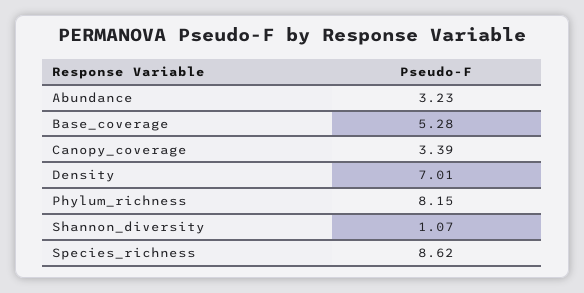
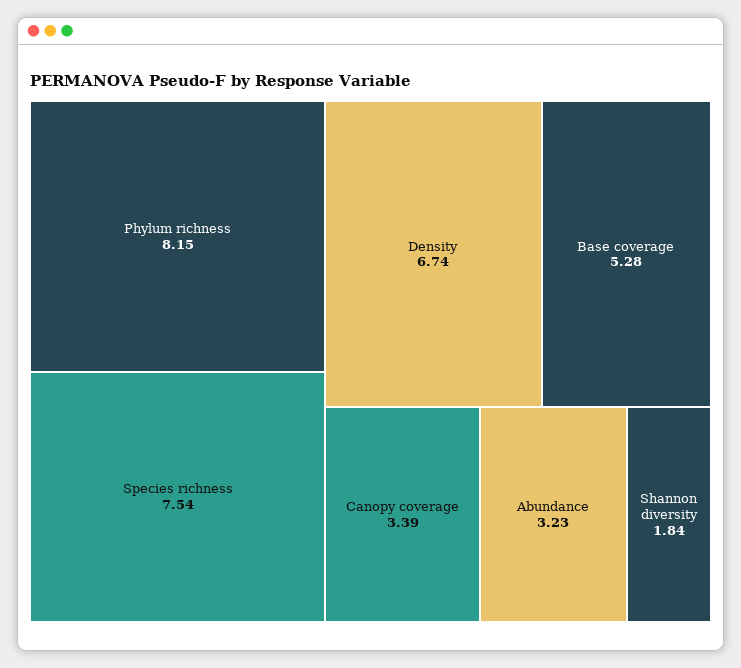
Density: 7.01 -> 6.74
Shannon_diversity: 1.07 -> 1.84
Species_richness: 8.62 -> 7.54

